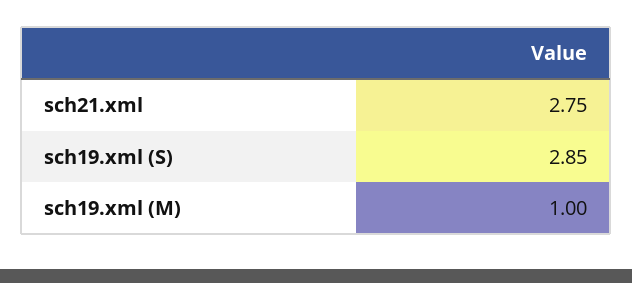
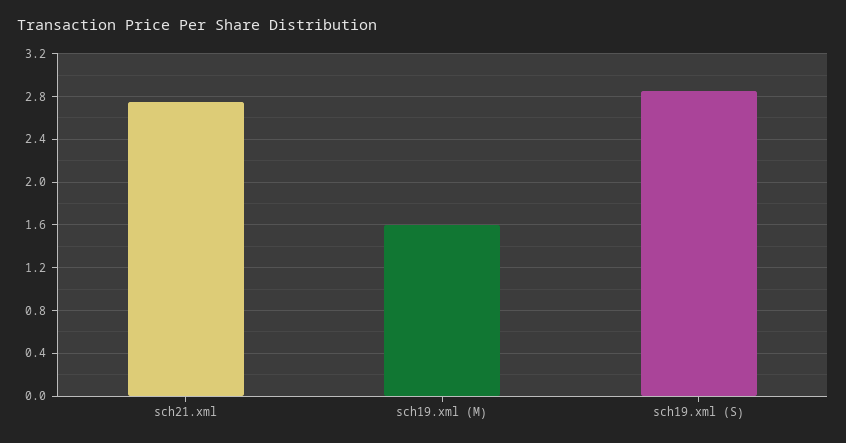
sch19.xml (M): 1 -> 1.6

